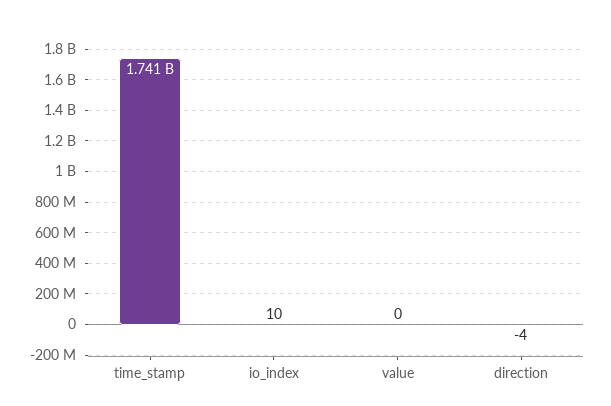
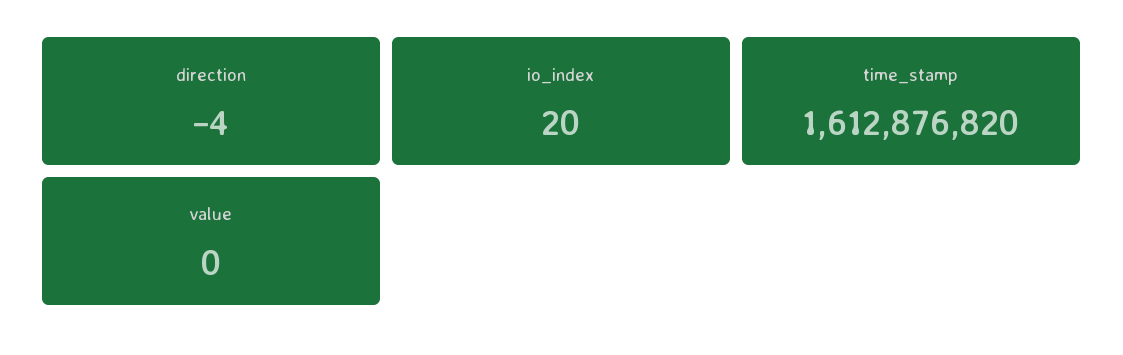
time_stamp: 1741000000 -> 1612876820
io_index: 10 -> 20

